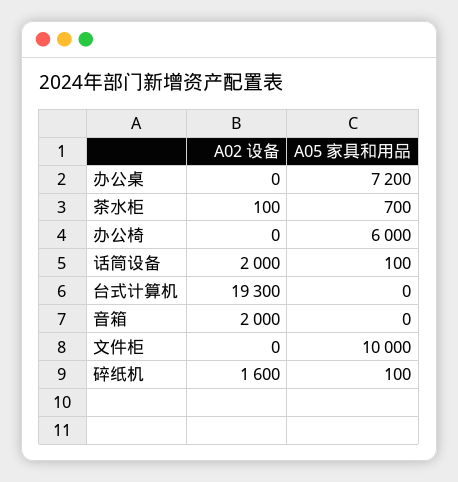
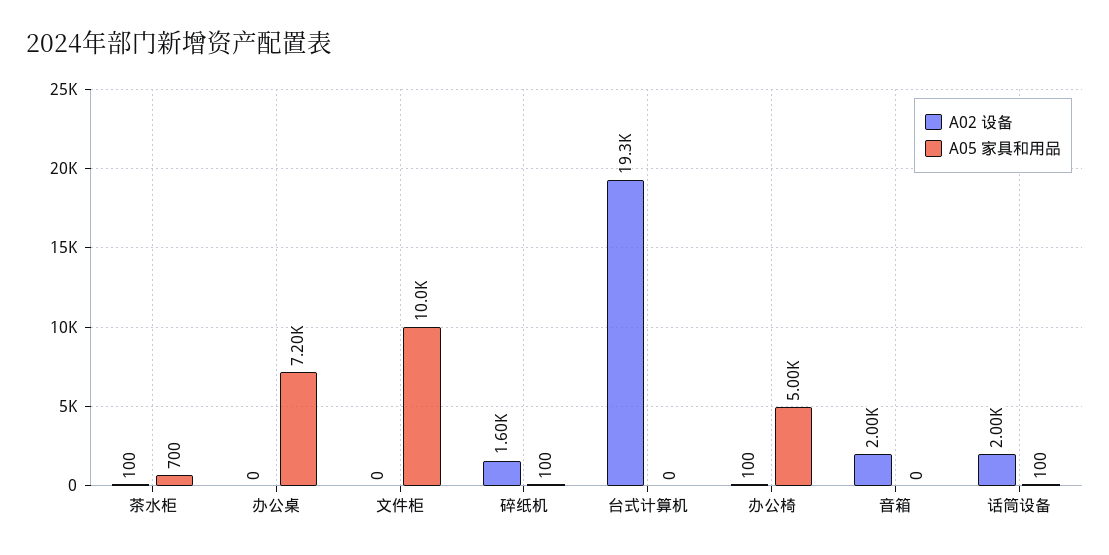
A02 设备, 办公椅: 0 -> 100
A05 家具和用品, 办公椅: 6000 -> 5000

